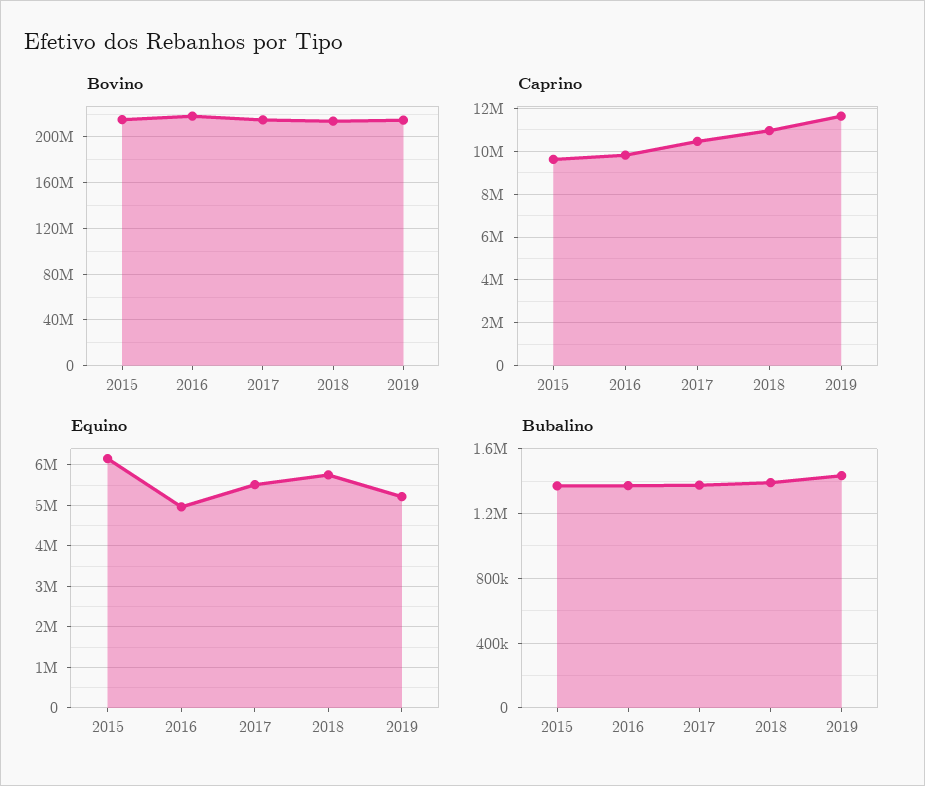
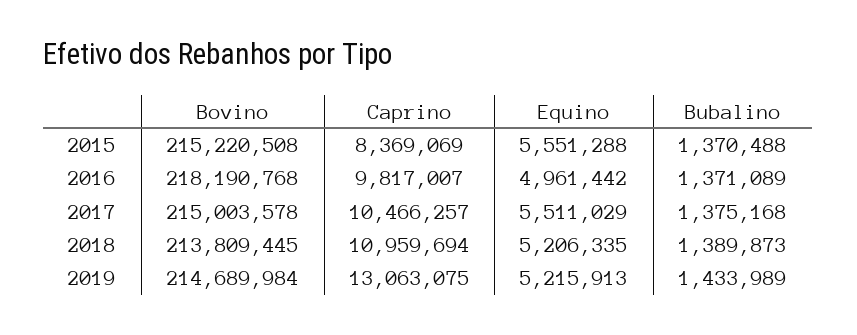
Caprino, 2015: 9500000 -> 8369069
Caprino, 2019: 11500000 -> 13063075
Equino, 2015: 6200000 -> 5551288
Equino, 2018: 5800000 -> 5206335

